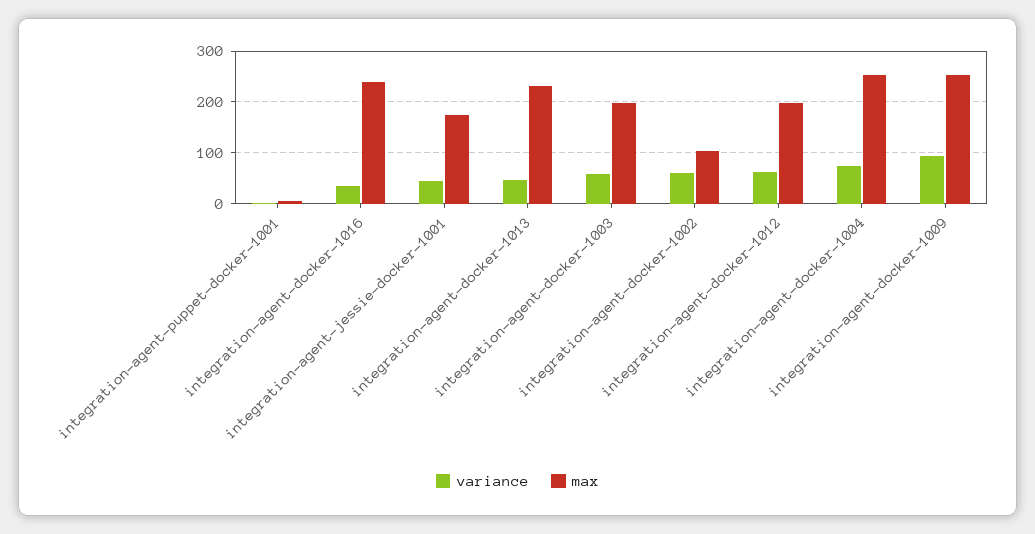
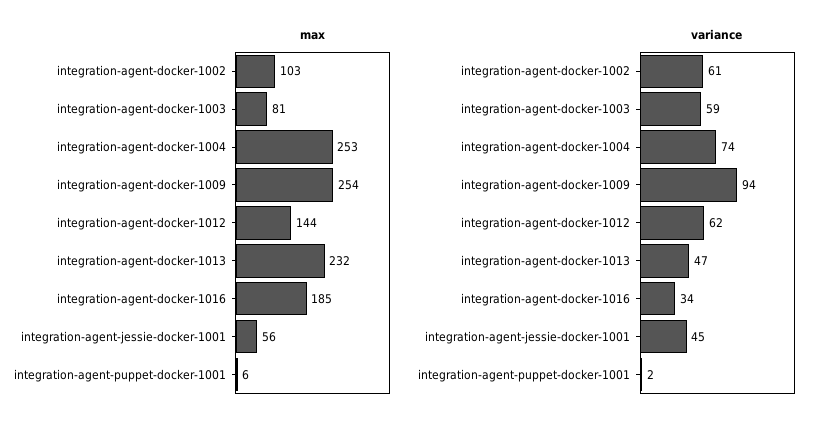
max, integration-agent-docker-1016: 240 -> 185
max, integration-agent-jessie-docker-1001: 180 -> 56
max, integration-agent-docker-1003: 200 -> 81
max, integration-agent-docker-1012: 200 -> 144

